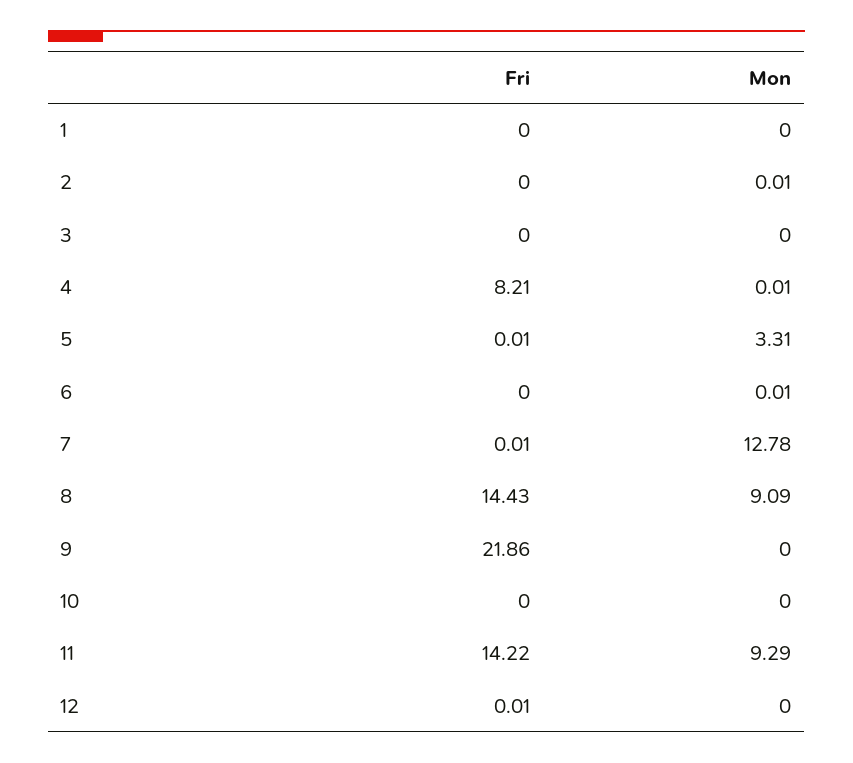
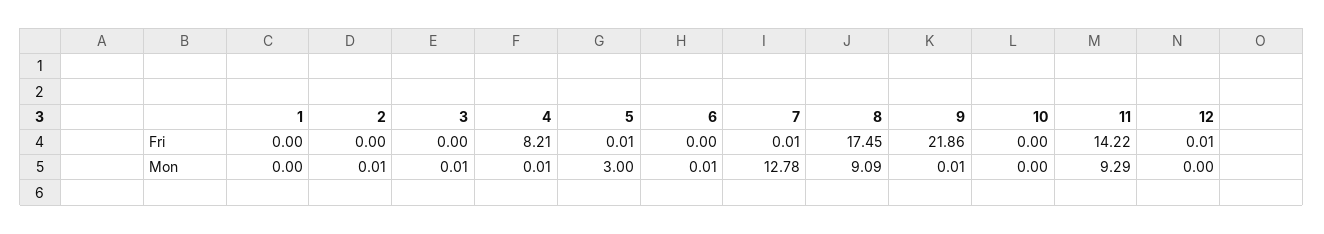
Mon, 3: 0 -> 0.01
Mon, 5: 3.31 -> 3
Fri, 8: 14.43 -> 17.45
Mon, 9: 0 -> 0.01

